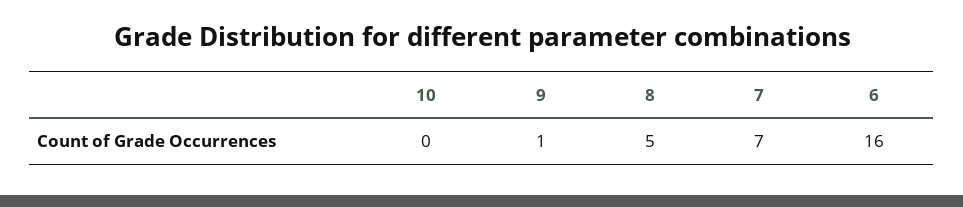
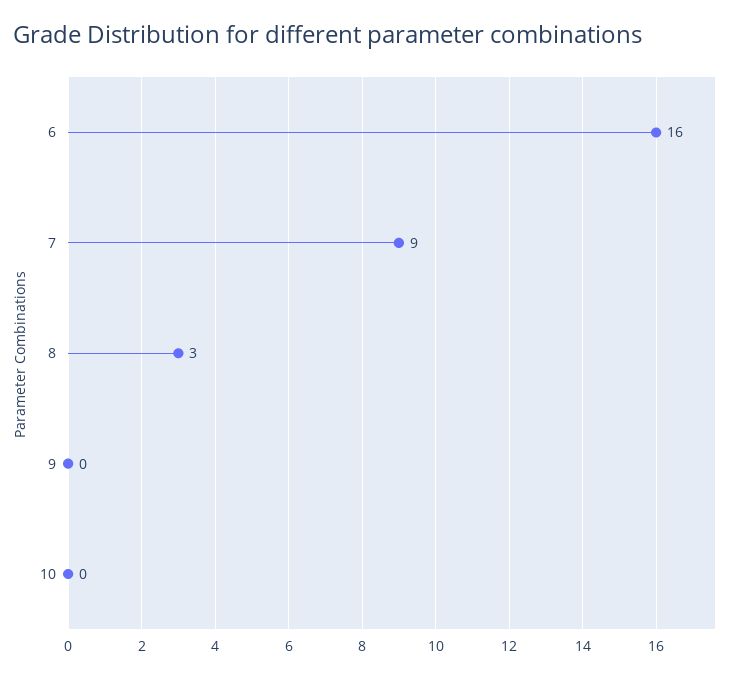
9: 1 -> 0
8: 5 -> 3
7: 7 -> 9

